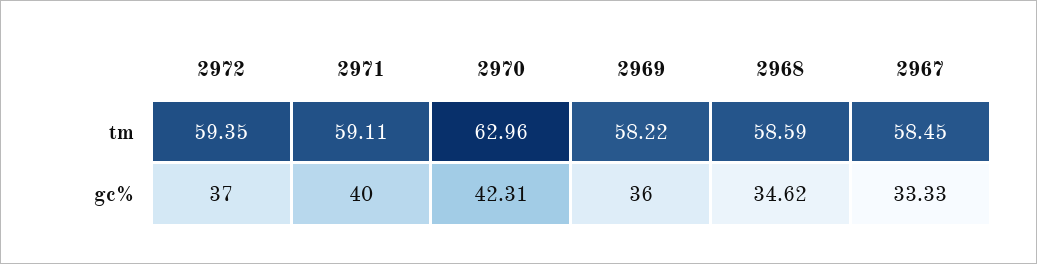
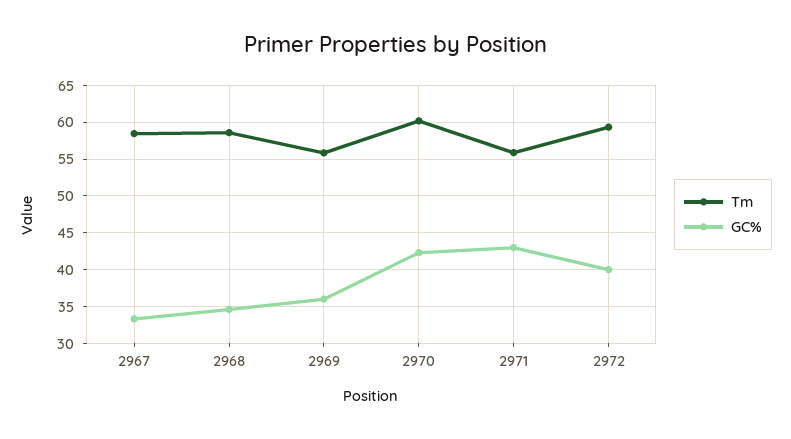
tm, 2971: 59.11 -> 56
tm, 2970: 62.96 -> 60
tm, 2969: 58.22 -> 56
gc%, 2972: 37 -> 40
gc%, 2971: 40 -> 43

